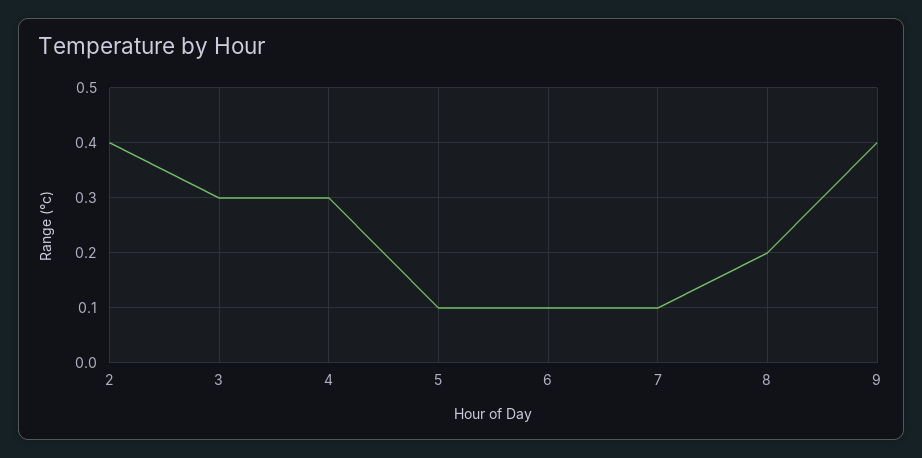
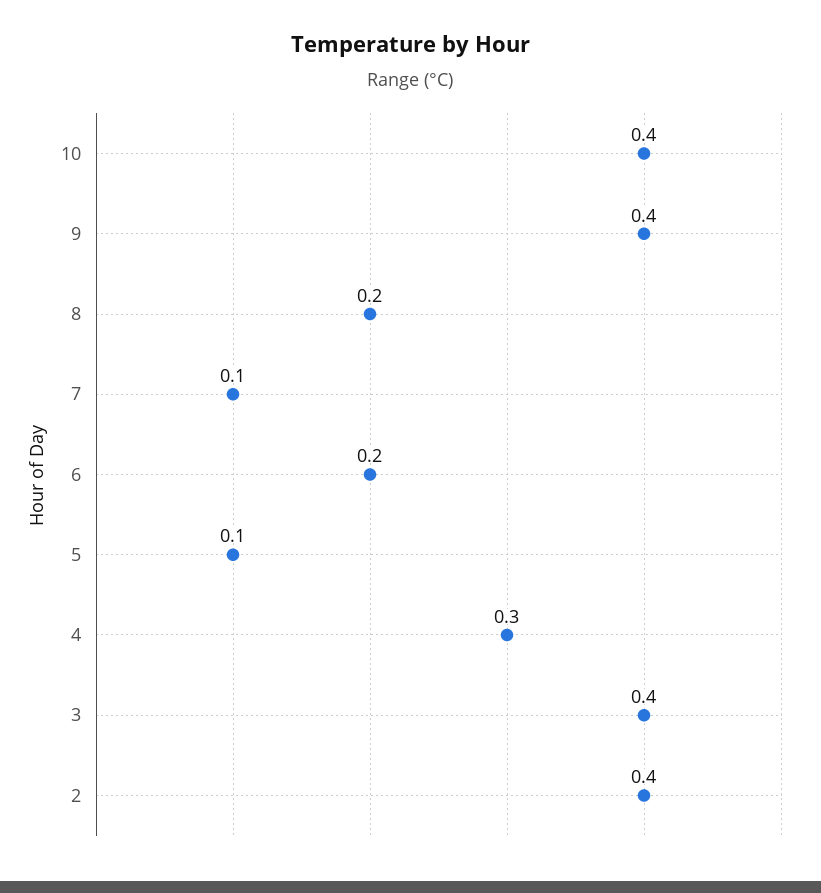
3: 0.3 -> 0.4
6: 0.1 -> 0.2
10: none -> 0.4

